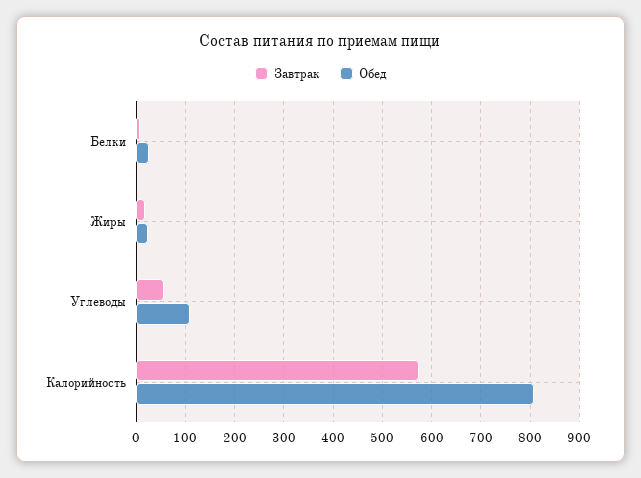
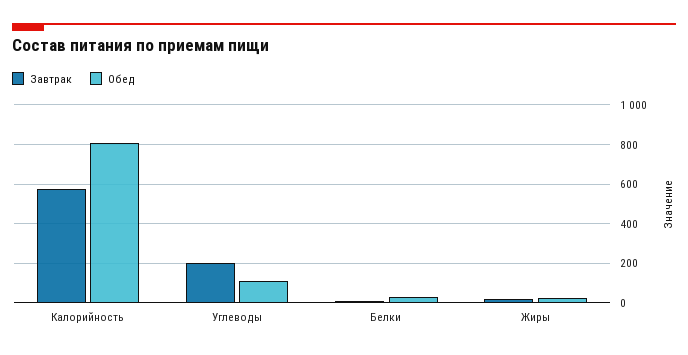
Завтрак, Углеводы: 60 -> 200

